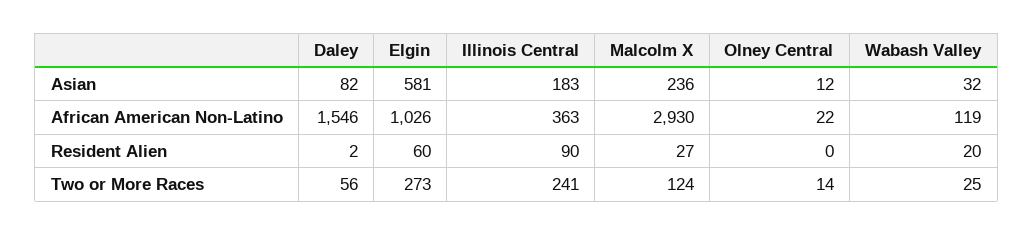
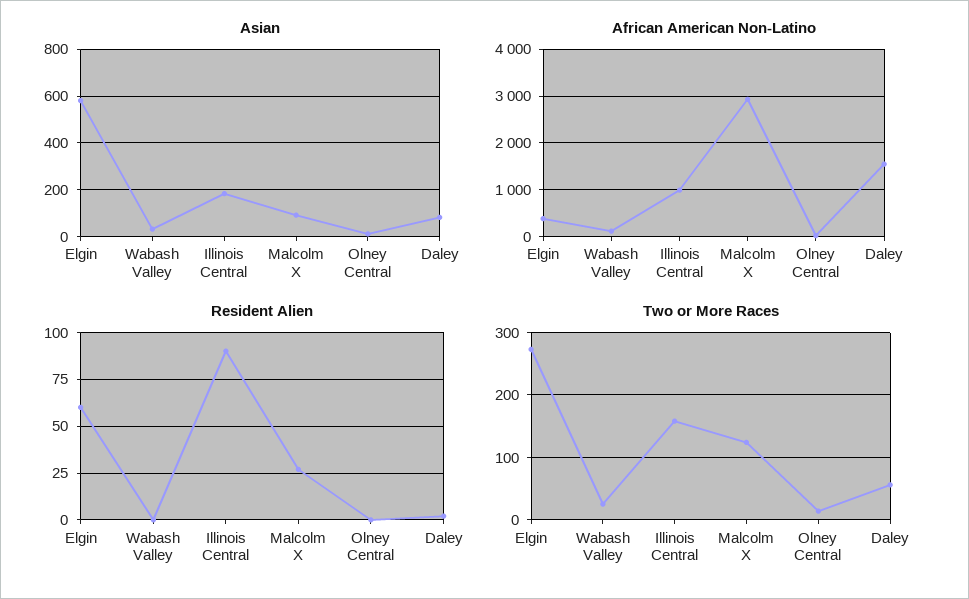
Asian, Malcolm X: 236 -> 100
African American Non-Latino, Elgin: 1026 -> 400
African American Non-Latino, Illinois Central: 363 -> 1000
Resident Alien, Wabash Valley: 20 -> 0
Two or More Races, Illinois Central: 241 -> 160

